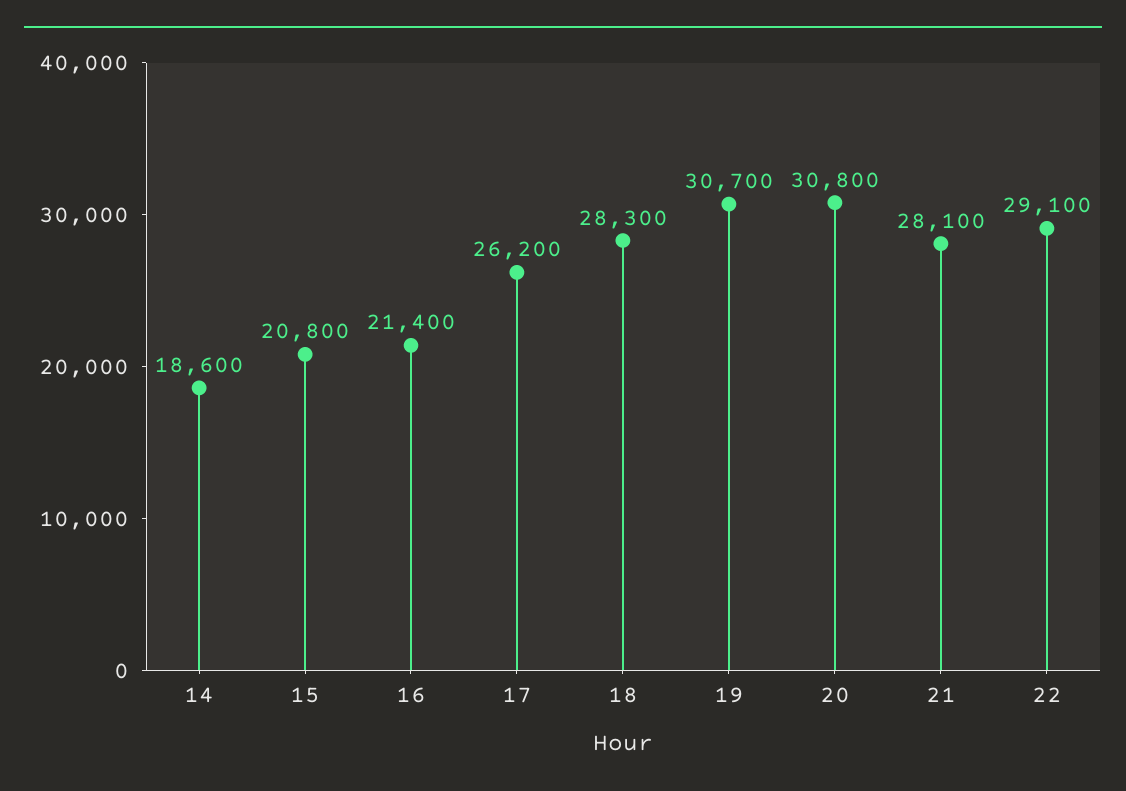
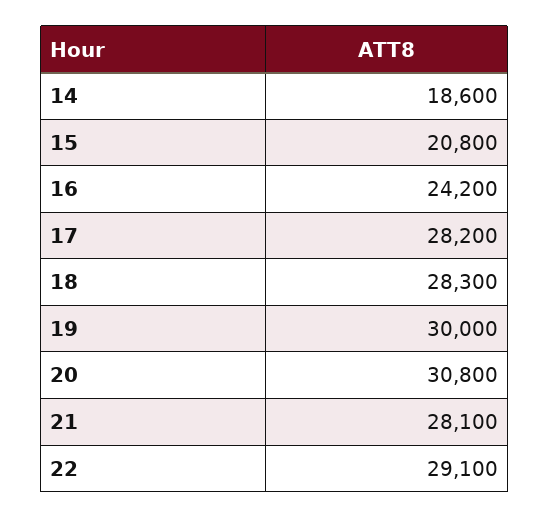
16: 21400 -> 24200
17: 26200 -> 28200
19: 30700 -> 30000

